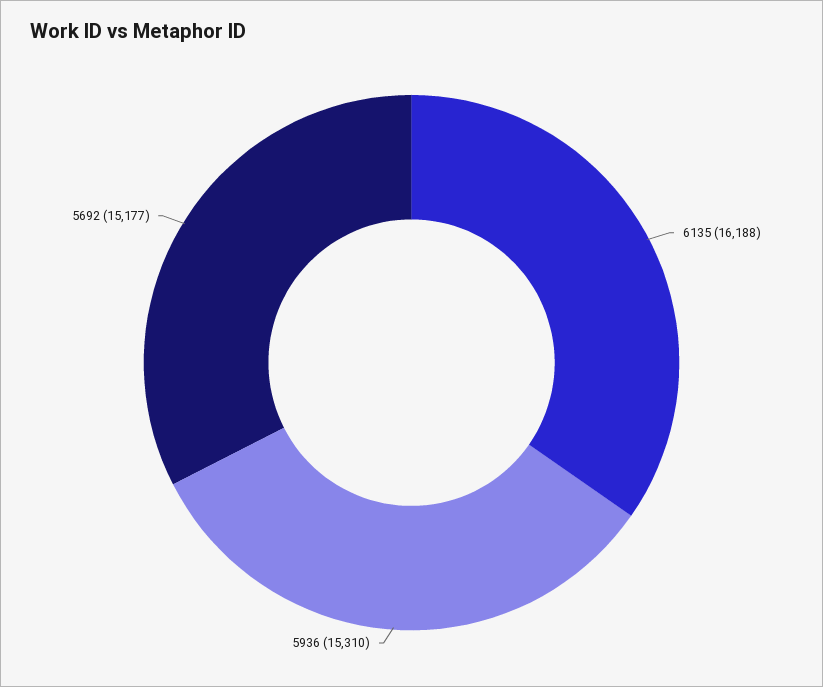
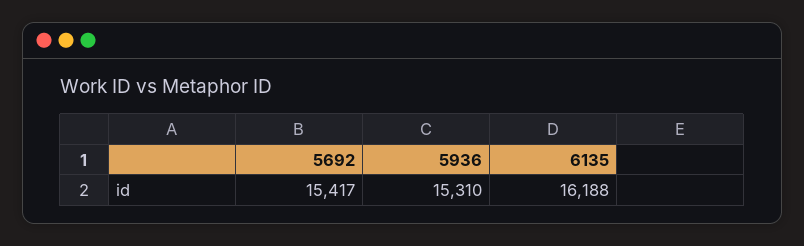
5692: 15177 -> 15417

